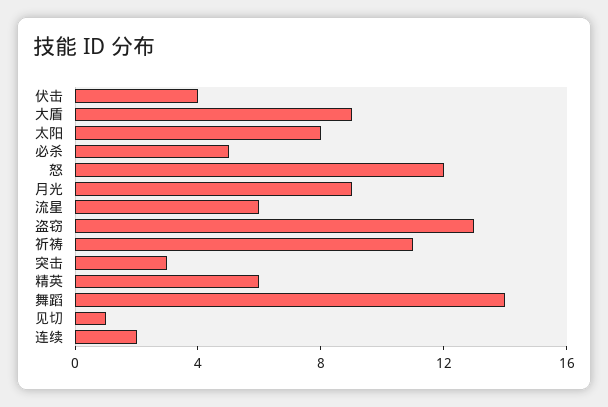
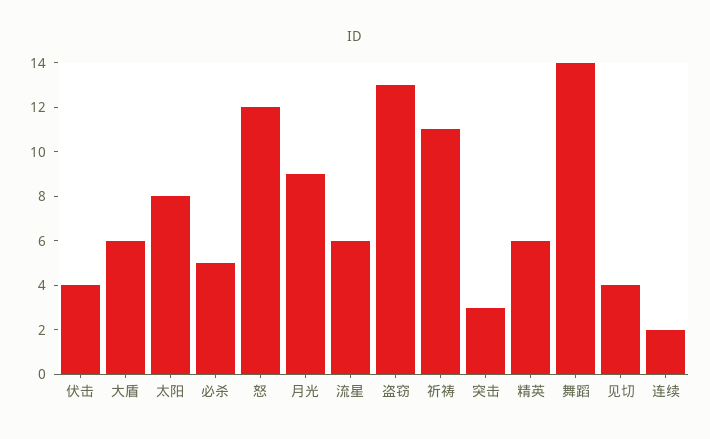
大盾: 9 -> 6
见切: 1 -> 4

